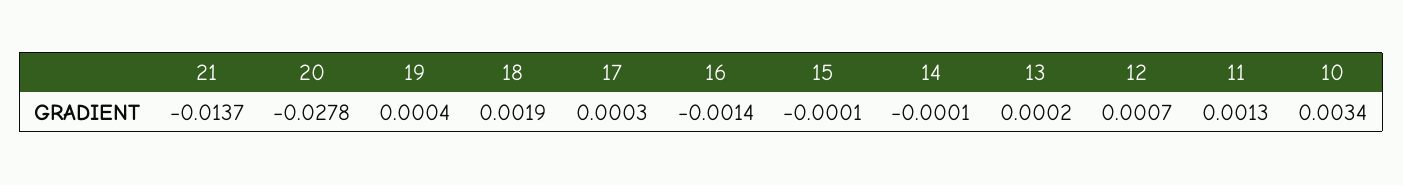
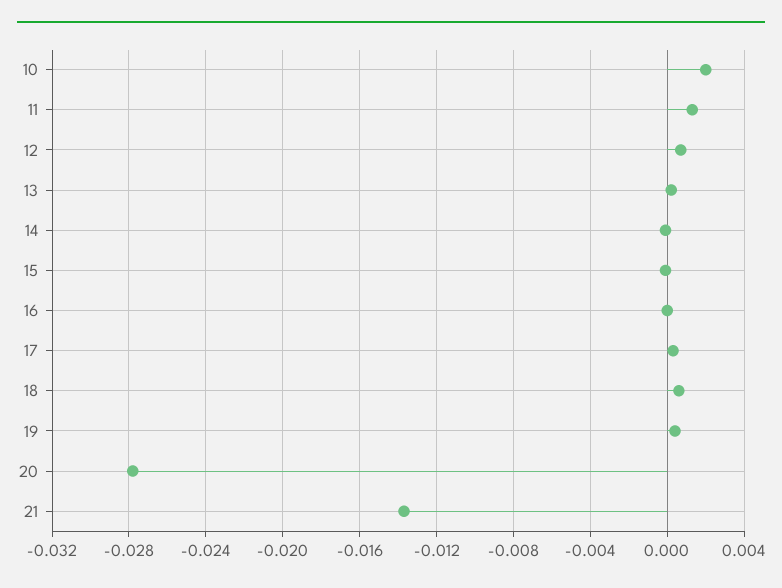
18: 0.0019 -> 0.0005
16: -0.0014 -> 0
10: 0.0034 -> 0.002

